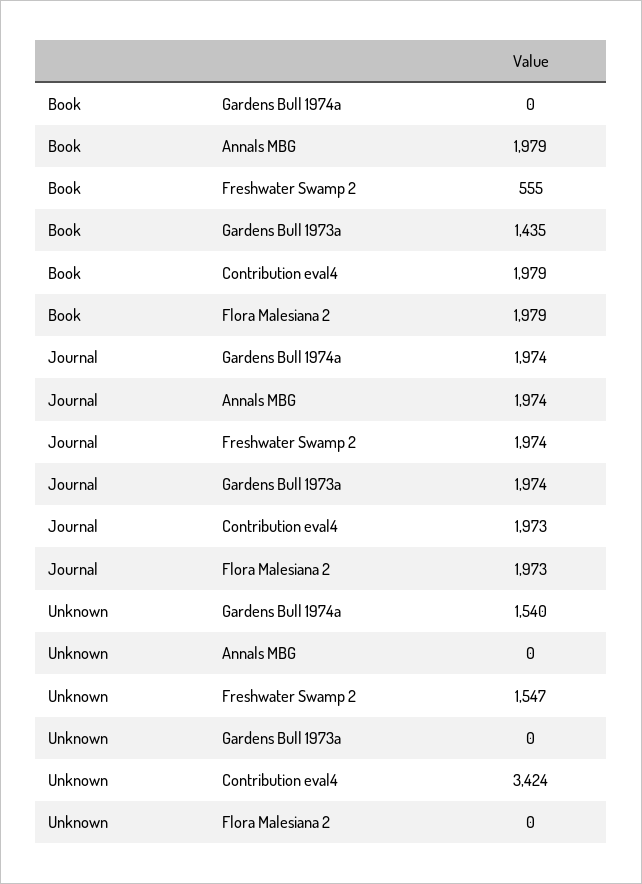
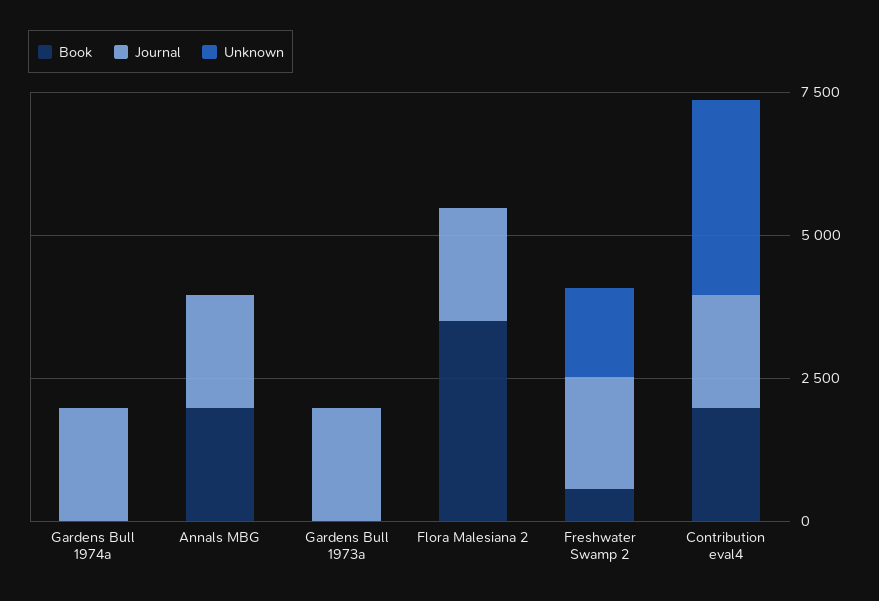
Book, Gardens Bull 1973a: 1435 -> 0
Book, Flora Malesiana 2: 1979 -> 3500
Unknown, Gardens Bull 1974a: 1540 -> 0

